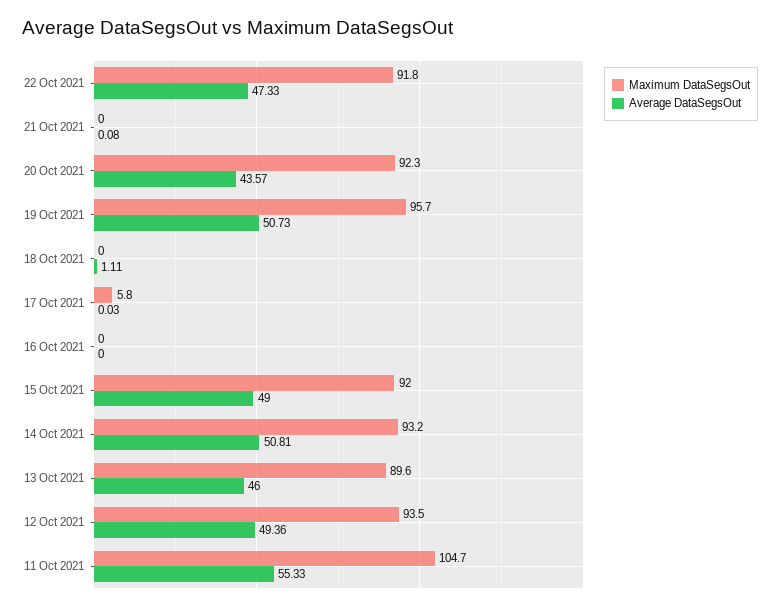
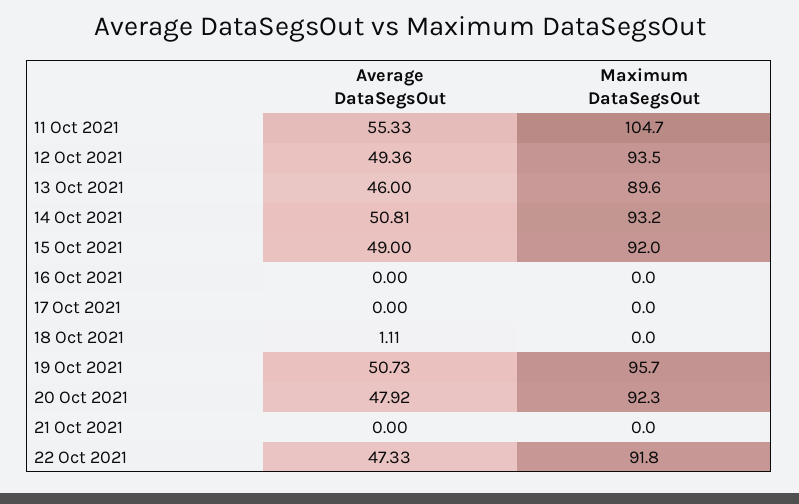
Average DataSegsOut, 21 Oct 2021: 0.08 -> 0
Average DataSegsOut, 20 Oct 2021: 43.57 -> 47.92
Maximum DataSegsOut, 17 Oct 2021: 5.8 -> 0
Average DataSegsOut, 17 Oct 2021: 0.03 -> 0

